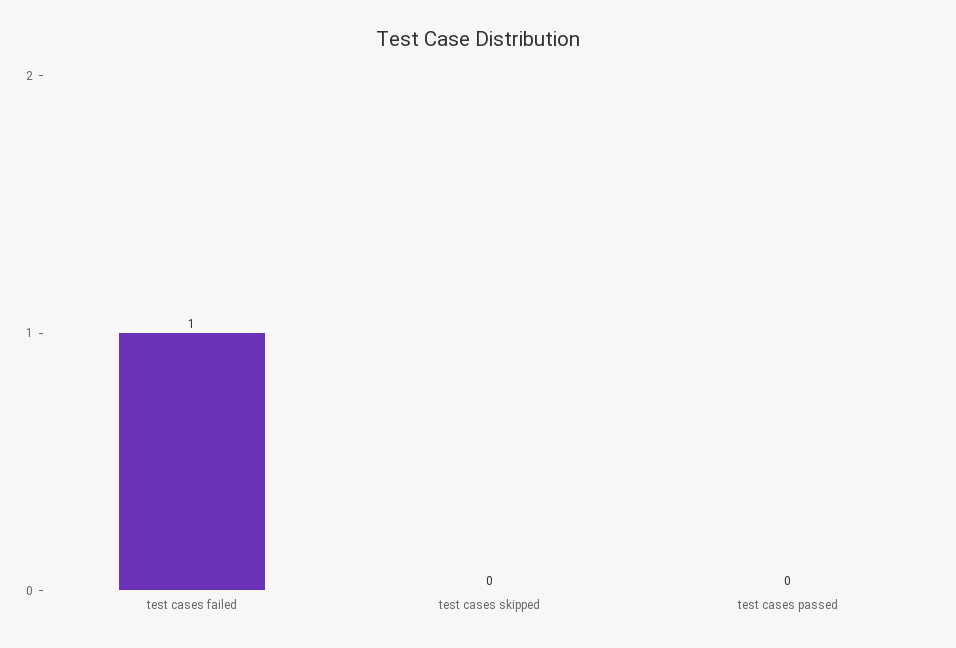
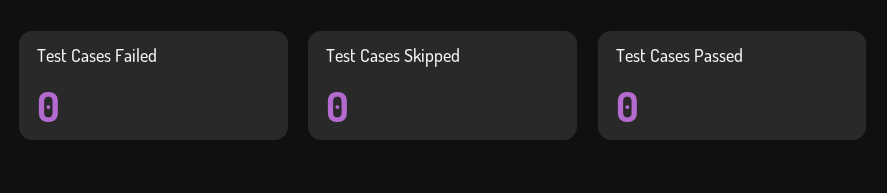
test cases failed: 1 -> 0

